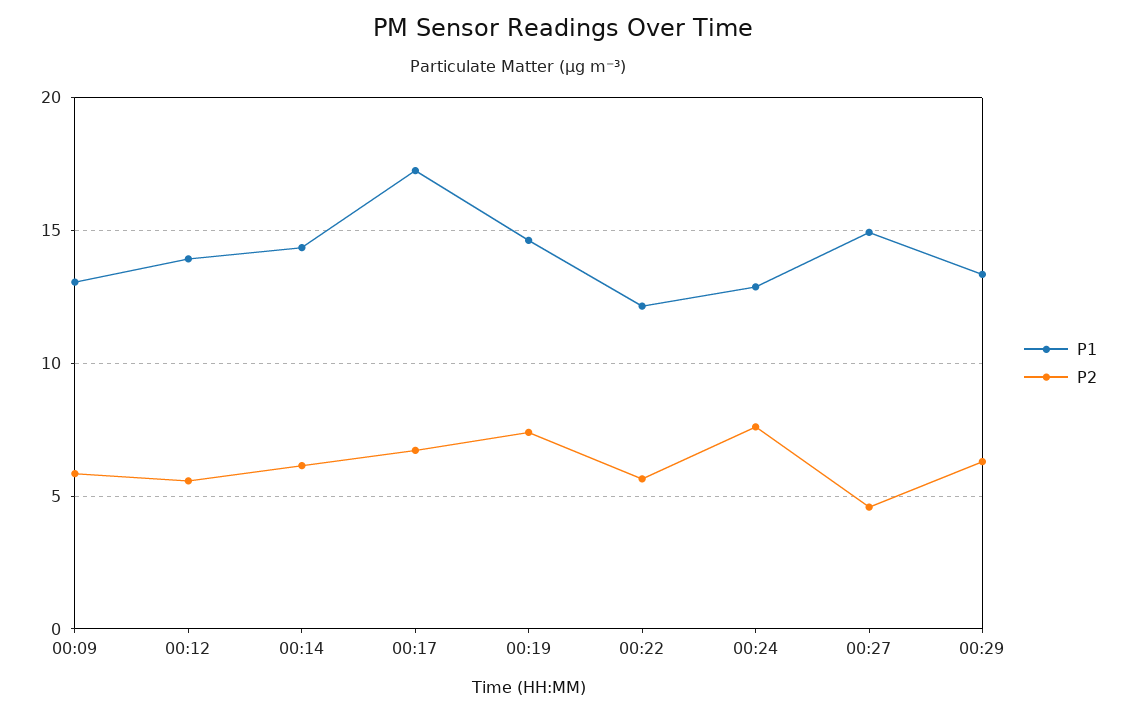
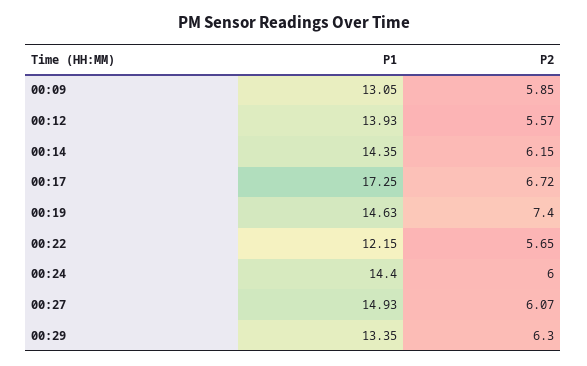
P1, 00:24: 13 -> 14.4
P2, 00:24: 7.5 -> 6
P2, 00:27: 4.5 -> 6.07

